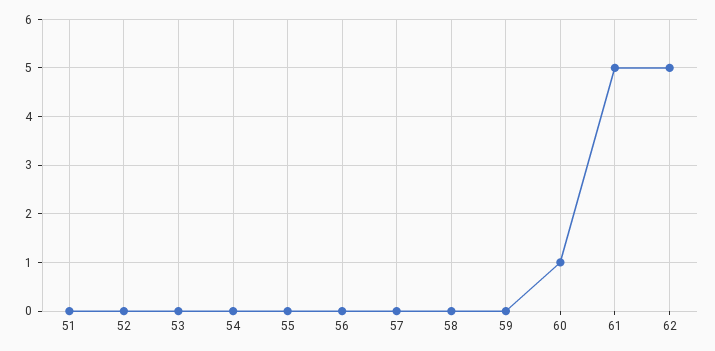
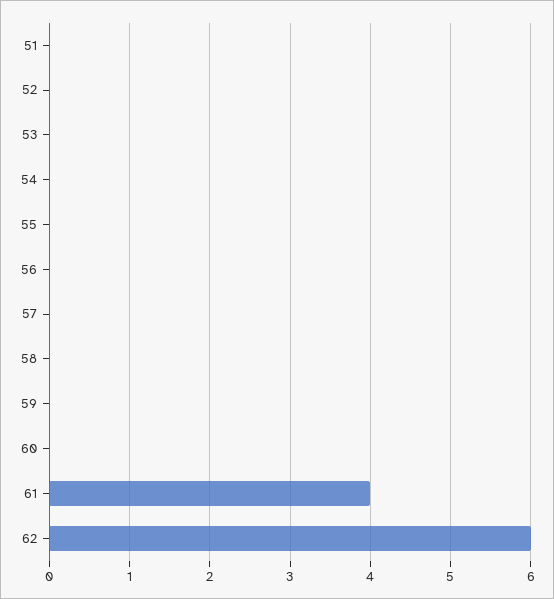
60: 1 -> 0
61: 5 -> 4
62: 5 -> 6

